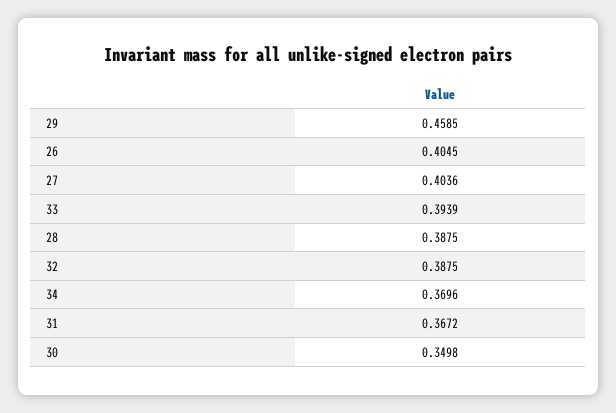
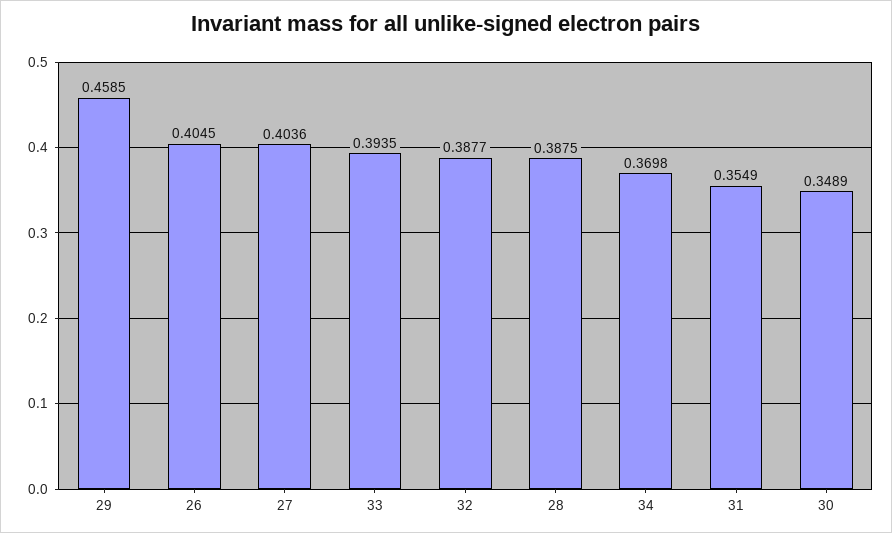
33: 0.3939 -> 0.3935
32: 0.3875 -> 0.3877
34: 0.3696 -> 0.3698
31: 0.3672 -> 0.3549
30: 0.3498 -> 0.3489

